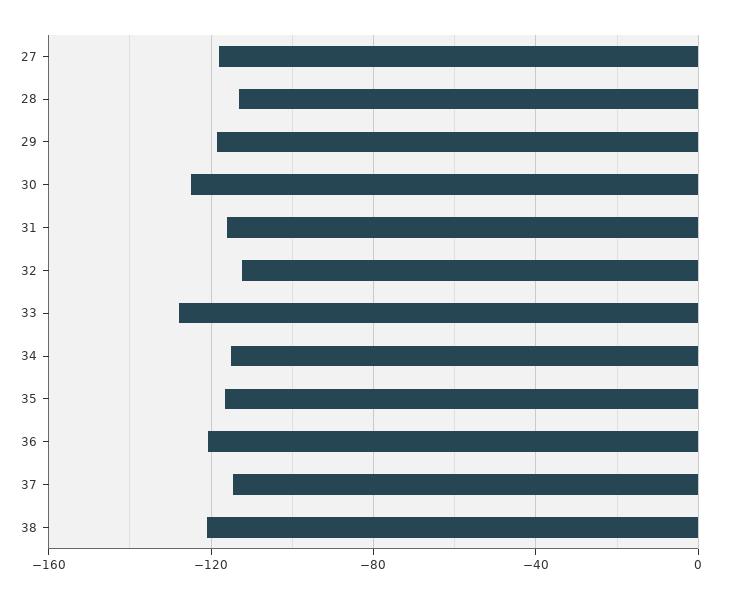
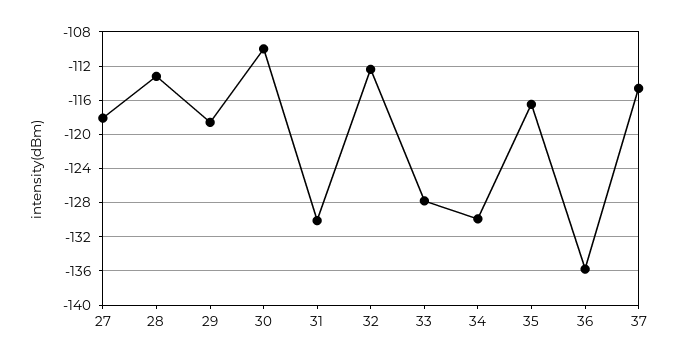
30: -125 -> -110
31: -115 -> -130
34: -115 -> -130
36: -120 -> -136
38: -120 -> none

